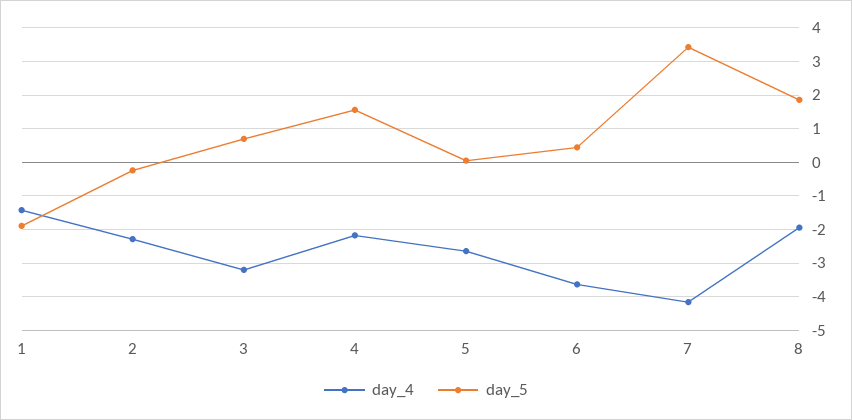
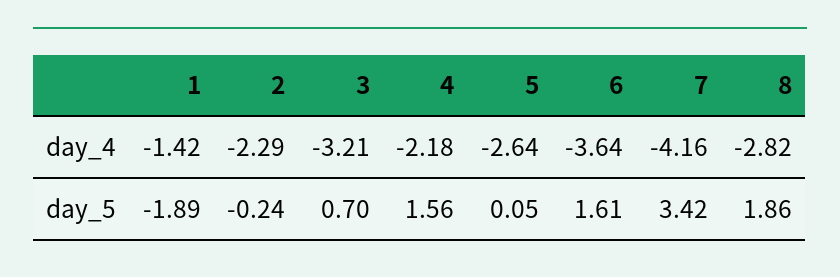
day_5, 6: 0.4 -> 1.61
day_4, 8: -2 -> -2.82

